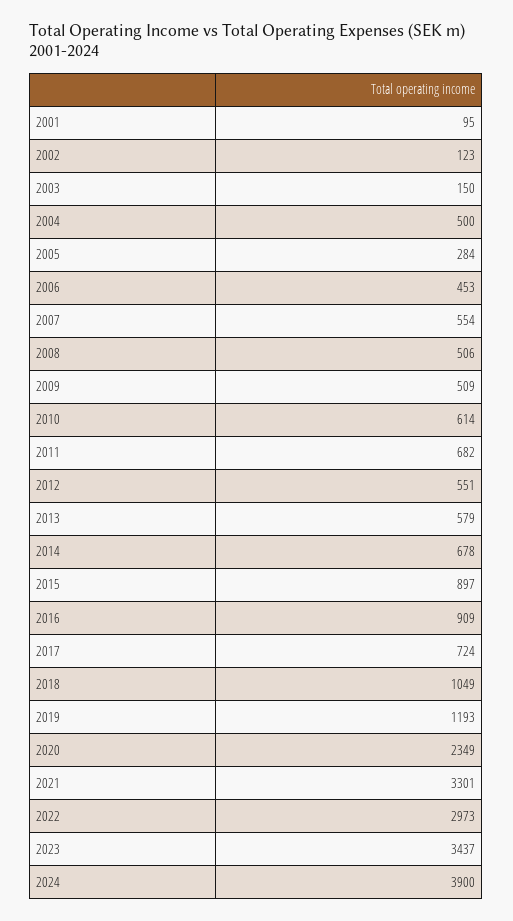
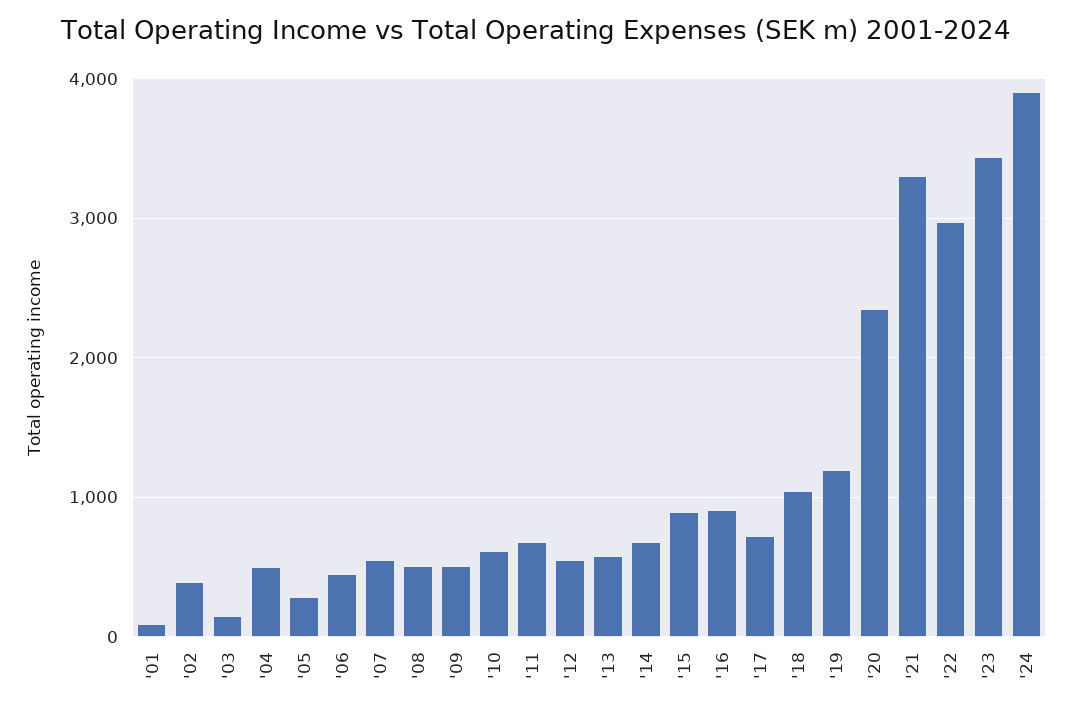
2002: 123 -> 400

